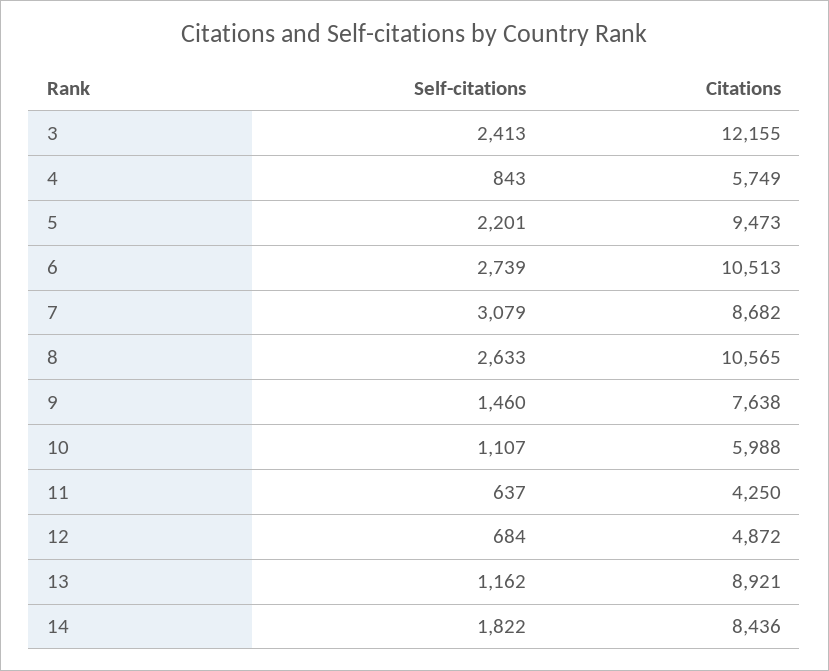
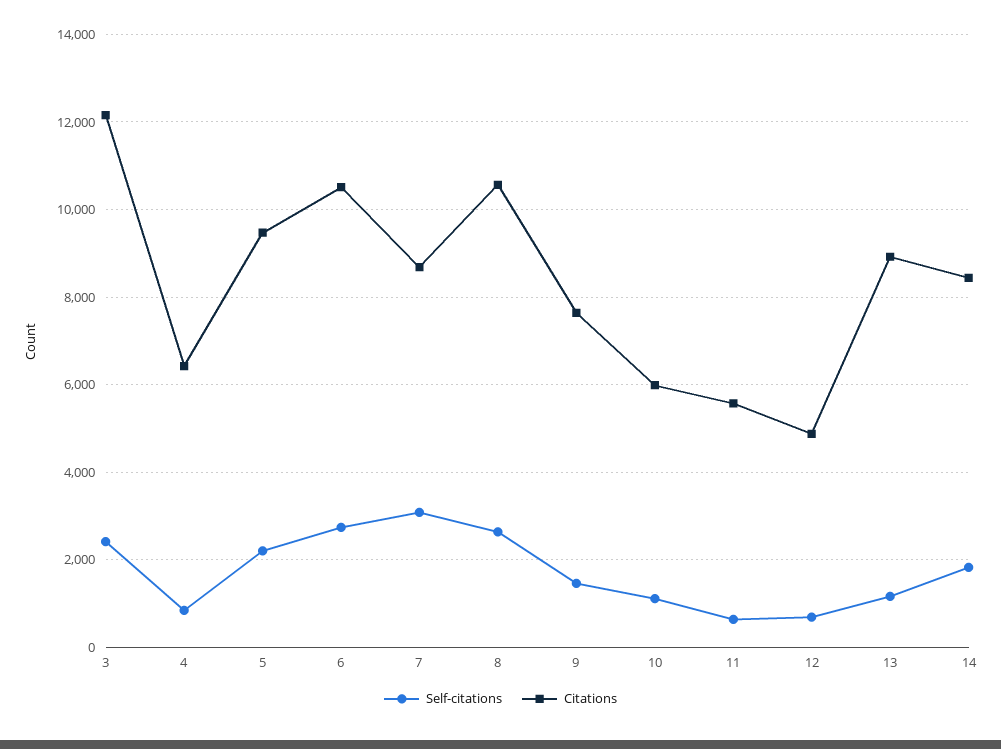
Citations, 4: 5749 -> 6400
Citations, 11: 4250 -> 5600

